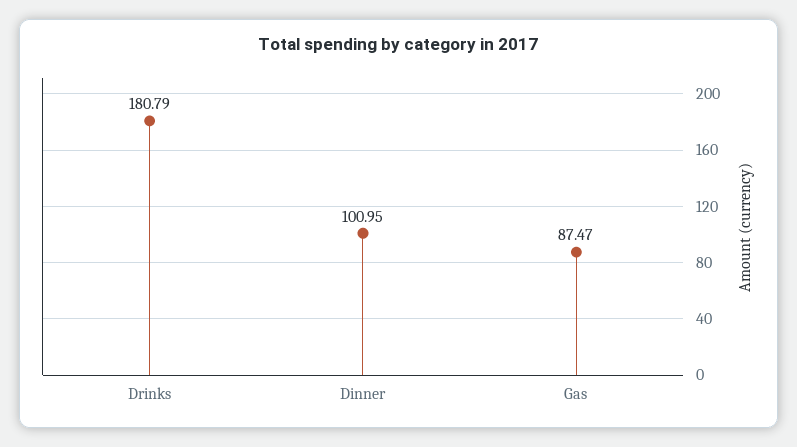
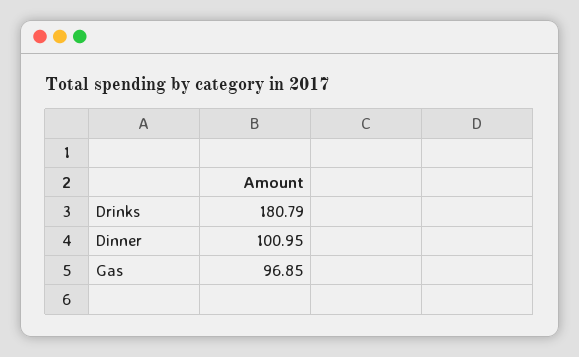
Gas: 87.47 -> 96.85

